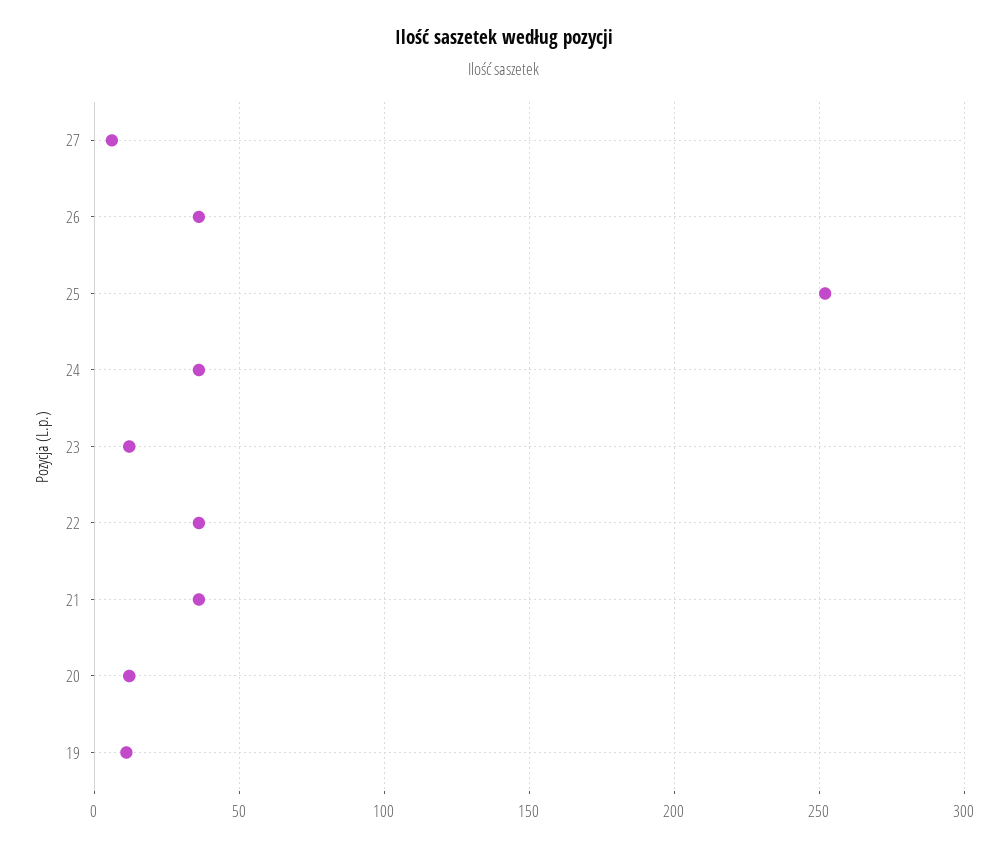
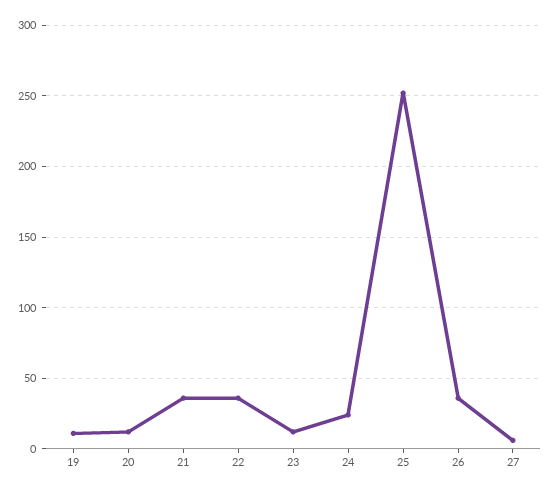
24: 35 -> 25

